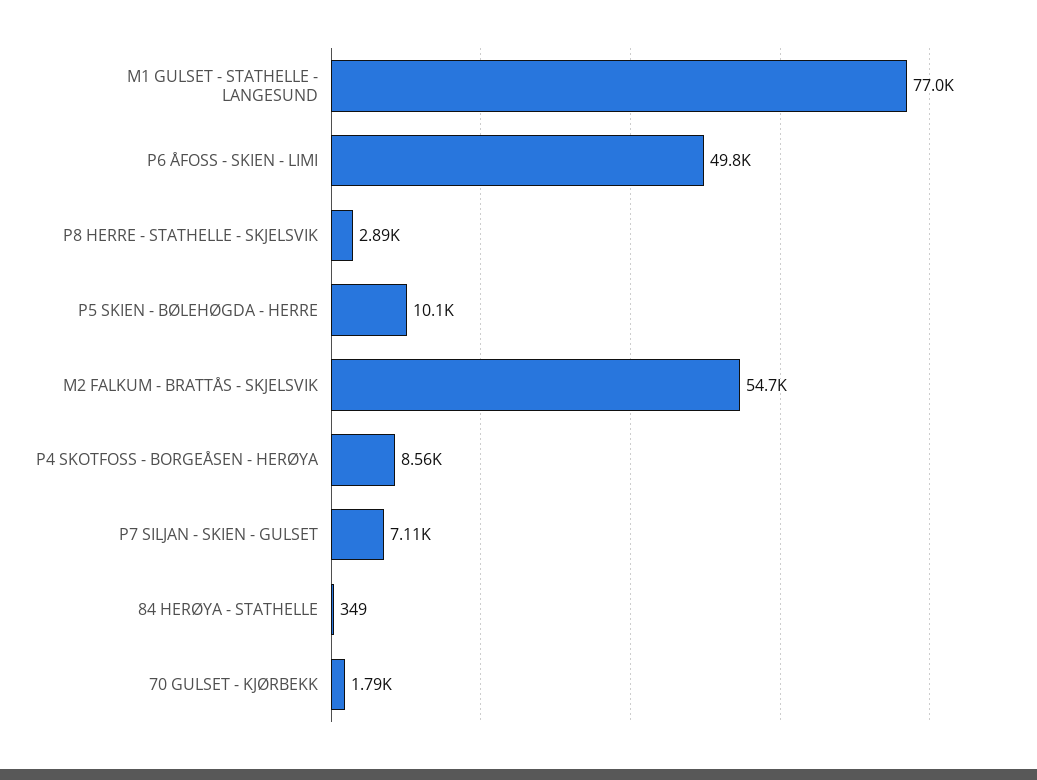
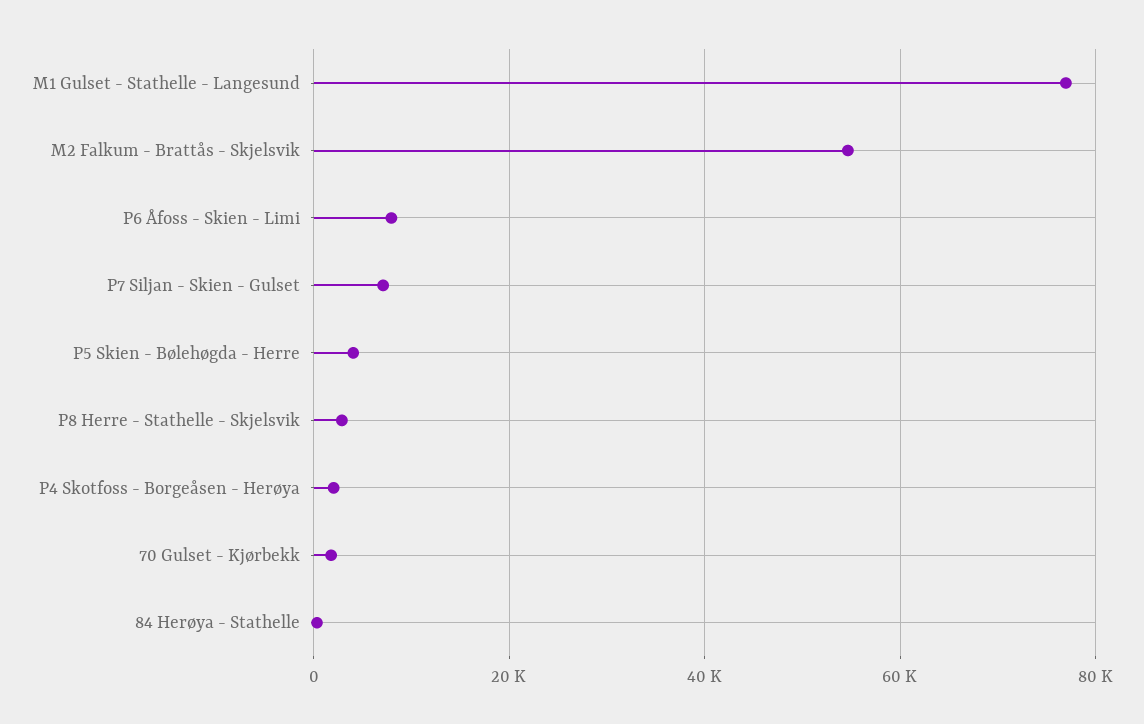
P6 ÅFOSS - SKIEN - LIMI: 49800 -> 8000
P5 SKIEN - BØLEHØGDA - HERRE: 10100 -> 4000
P4 SKOTFOSS - BORGEÅSEN - HERØYA: 8560 -> 2000

